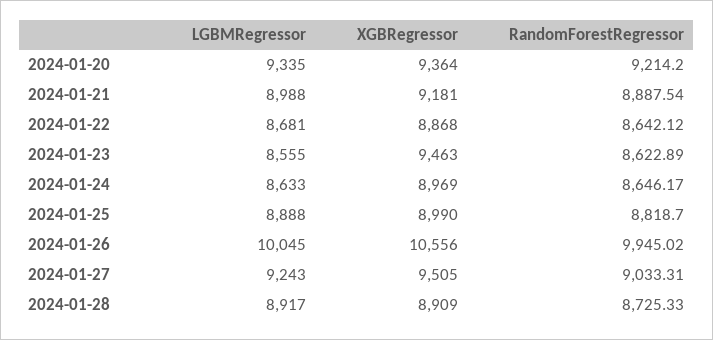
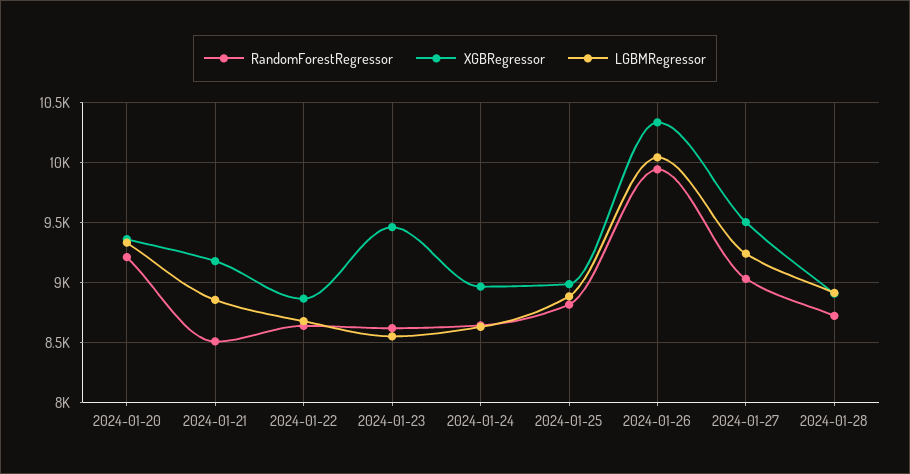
LGBMRegressor, 2024-01-21: 8988 -> 8850
RandomForestRegressor, 2024-01-21: 8887.54 -> 8500
XGBRegressor, 2024-01-26: 10556 -> 10350

